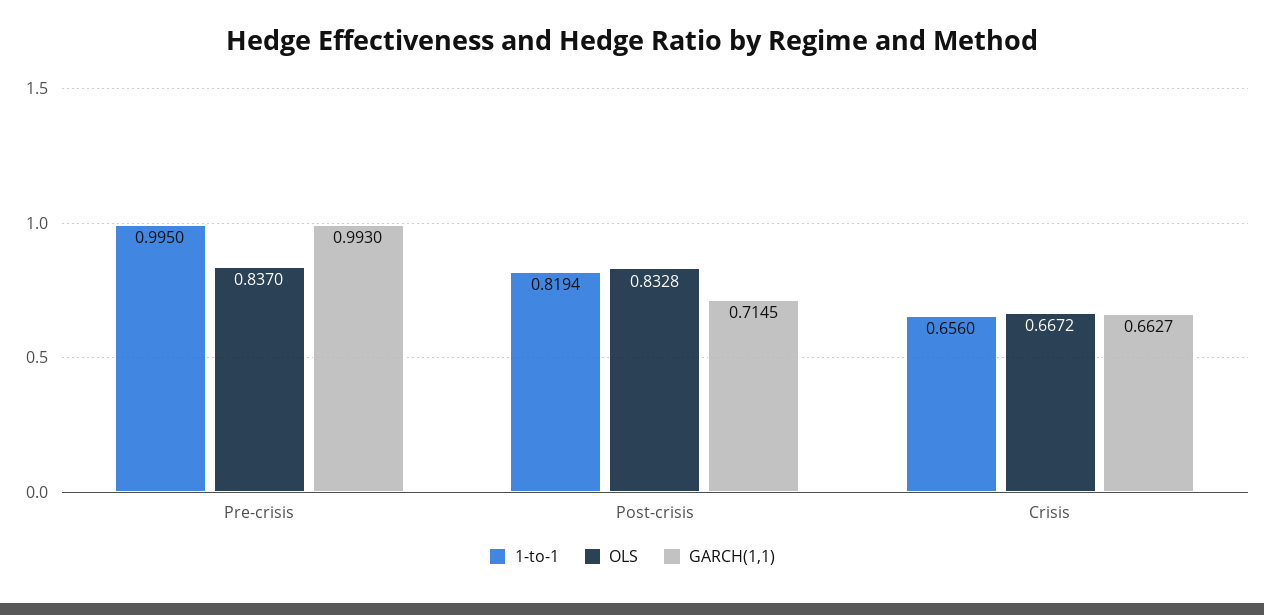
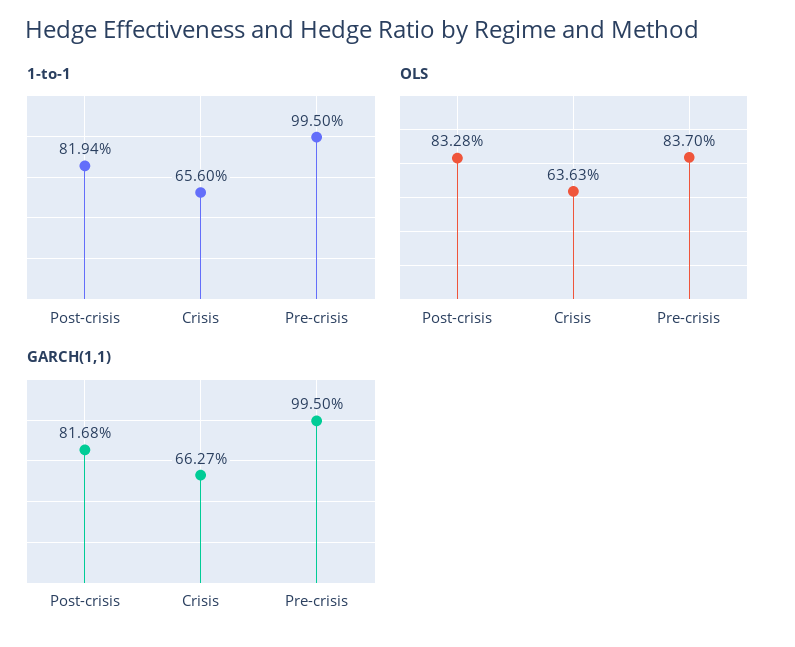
GARCH(1,1), Pre-crisis: 0.993 -> 0.995
GARCH(1,1), Post-crisis: 0.7145 -> 0.8168
OLS, Crisis: 0.6672 -> 0.6363

